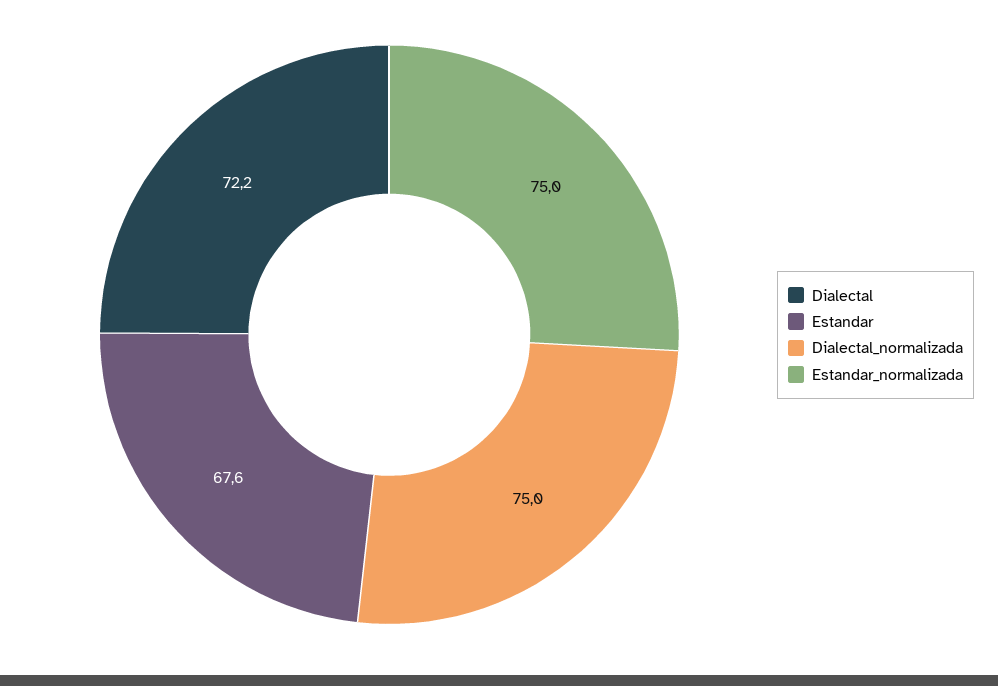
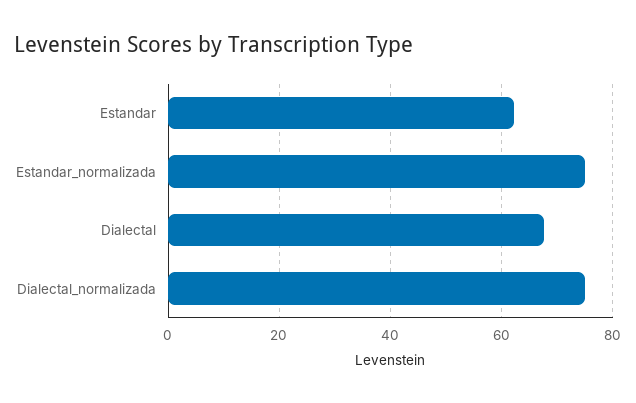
Dialectal: 72.2 -> 68
Estandar: 67.6 -> 62

